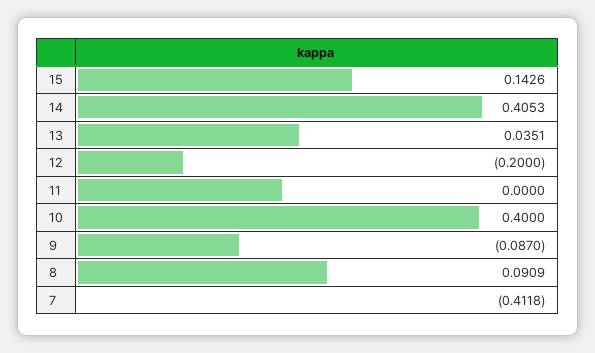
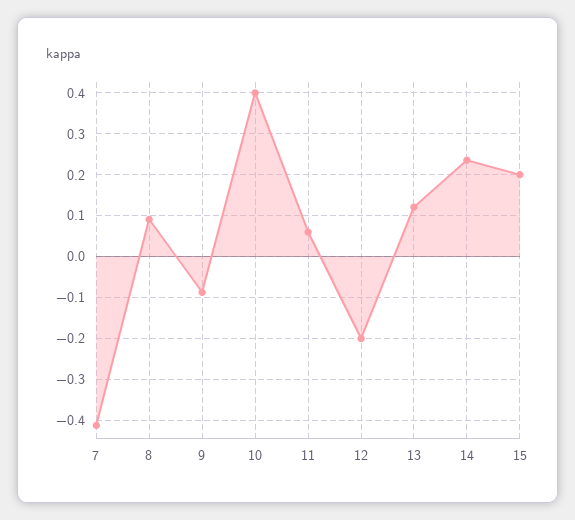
15: 0.1426 -> 0.2
14: 0.4053 -> 0.24
13: 0.0351 -> 0.12
11: 0 -> 0.06

